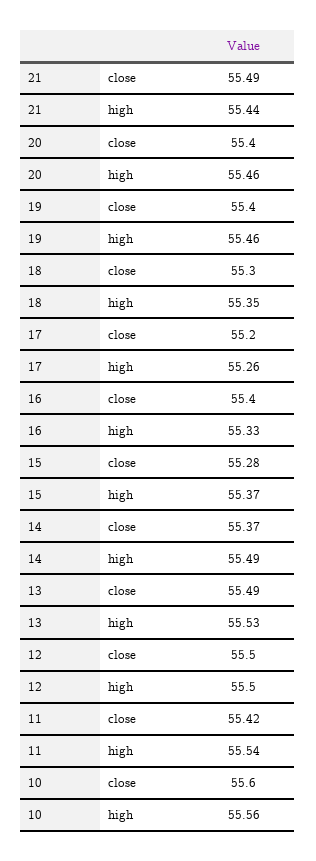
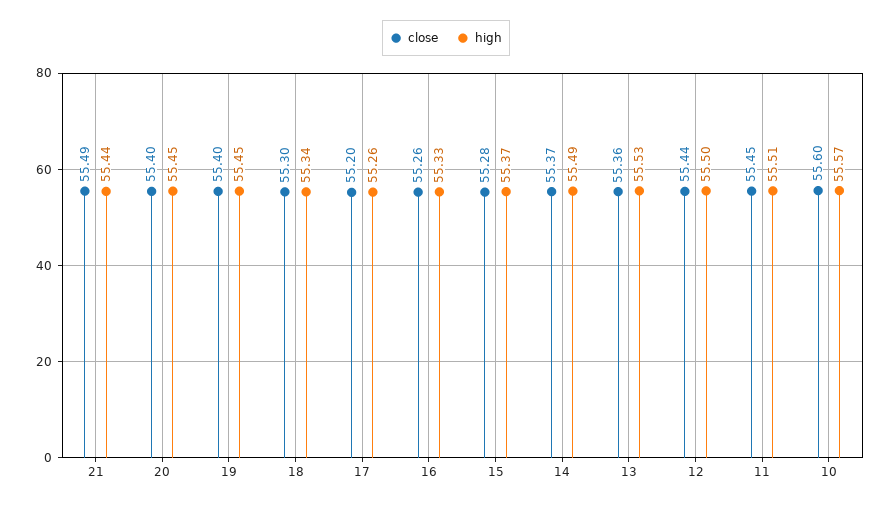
high, 20: 55.46 -> 55.45
high, 19: 55.46 -> 55.45
high, 18: 55.35 -> 55.34
close, 16: 55.4 -> 55.26
close, 13: 55.49 -> 55.36
close, 12: 55.5 -> 55.44
close, 11: 55.42 -> 55.45
high, 11: 55.54 -> 55.51
high, 10: 55.56 -> 55.57

